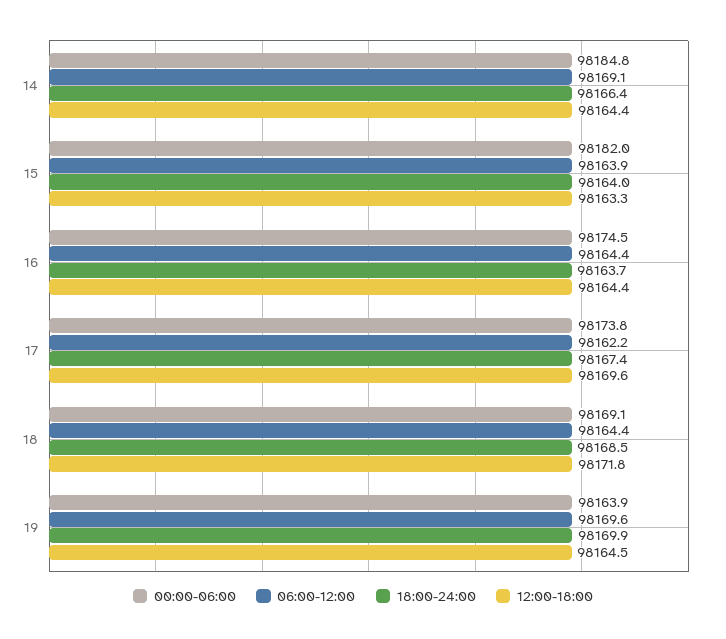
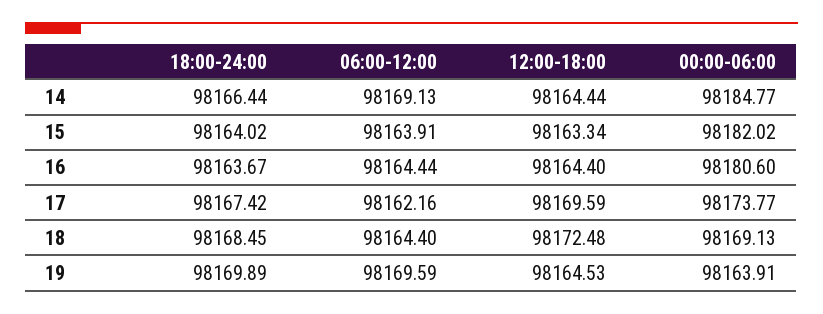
00:00-06:00, 16: 98174.5 -> 98180.6
12:00-18:00, 18: 98171.8 -> 98172.48

